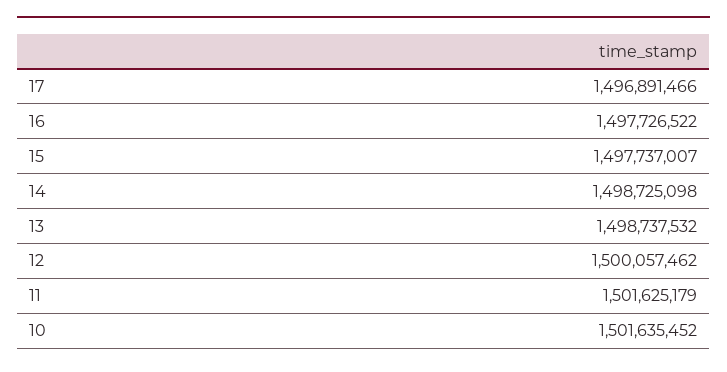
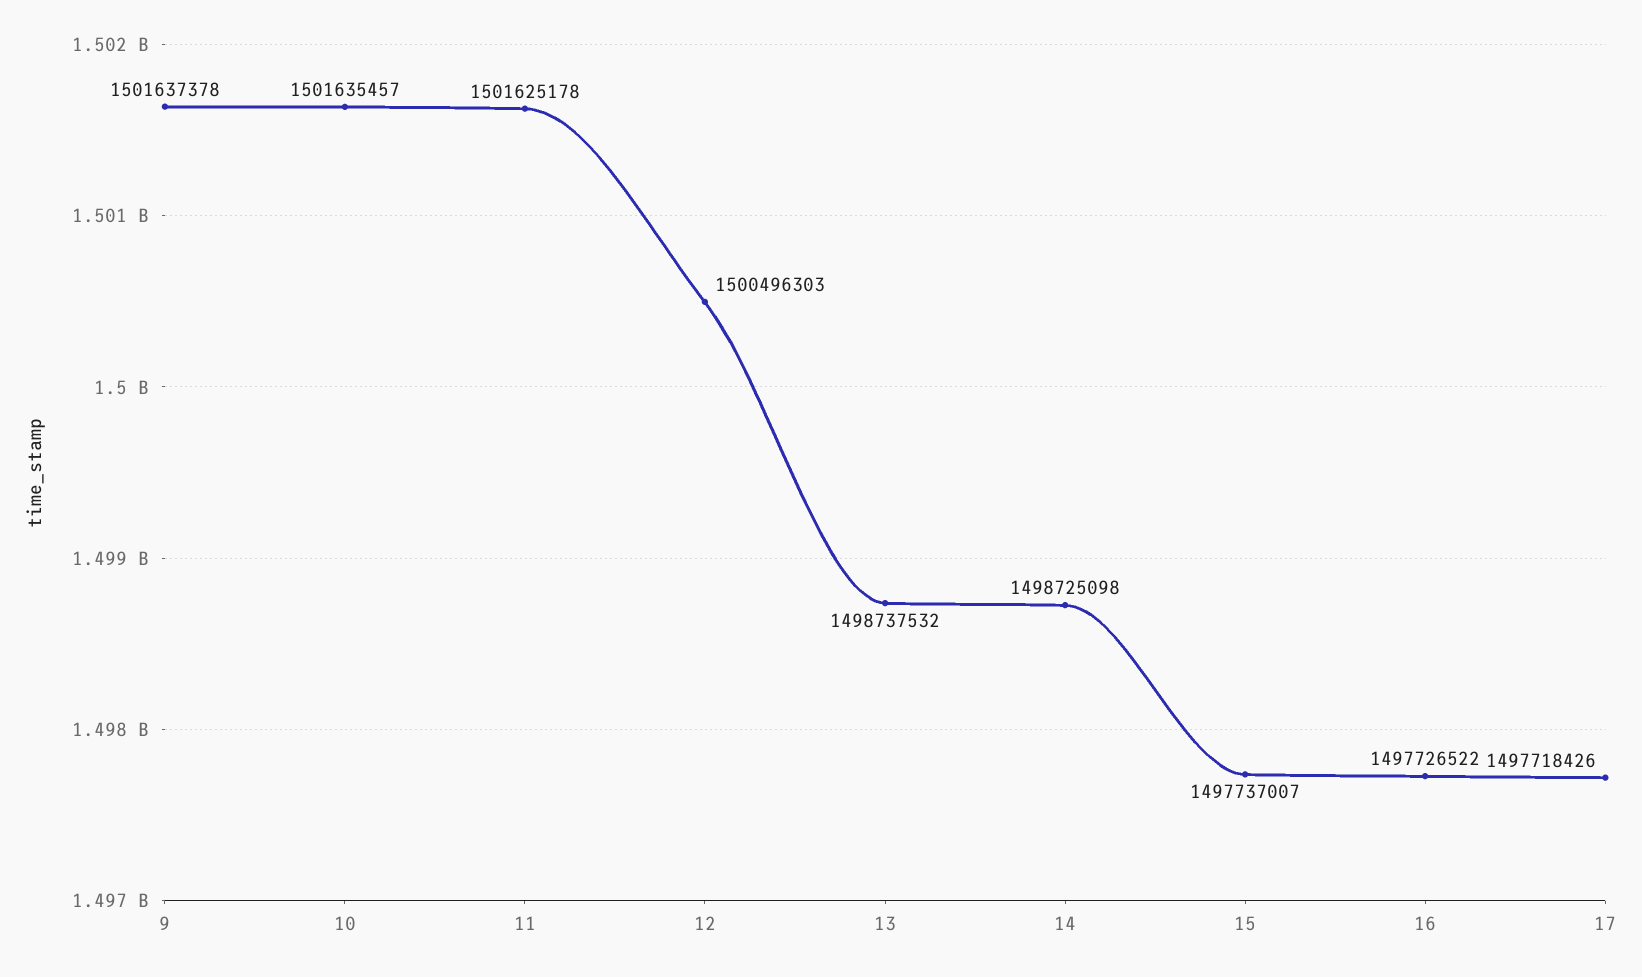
17: 1496891466 -> 1497718426
12: 1500057462 -> 1500496303
11: 1501625179 -> 1501625178
10: 1501635452 -> 1501635457
9: none -> 1501637378

